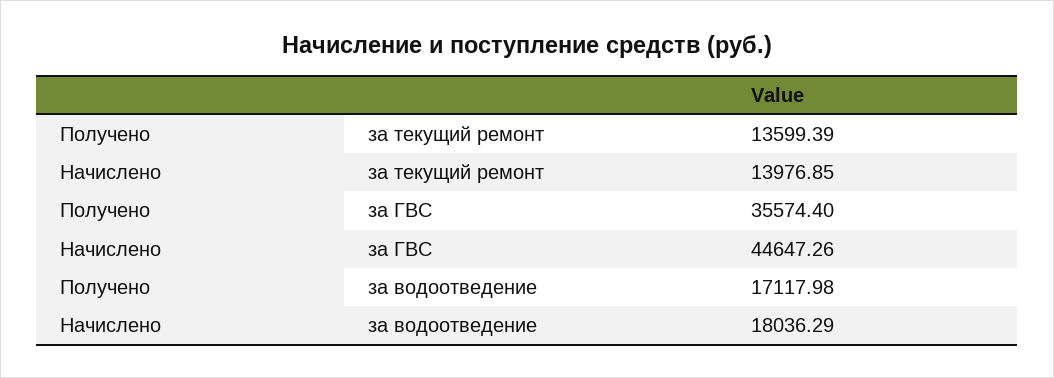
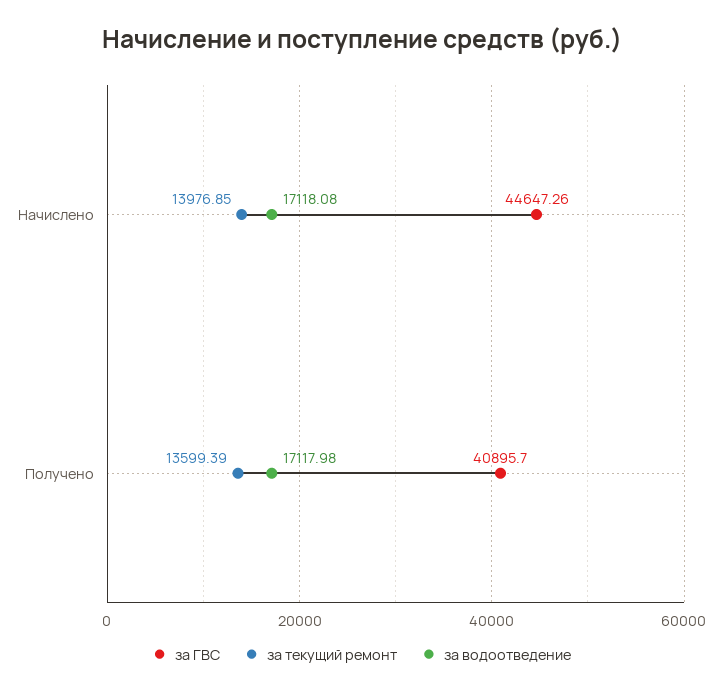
за ГВС, Получено: 35574.4 -> 40895.7
за водоотведение, Начислено: 18036.29 -> 17118.08

